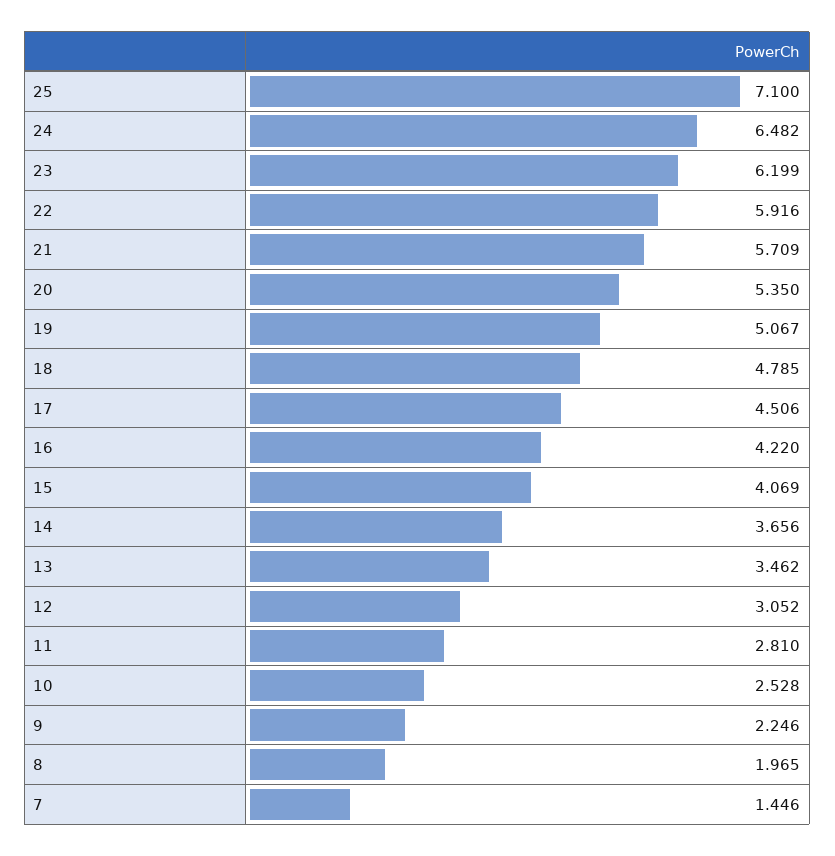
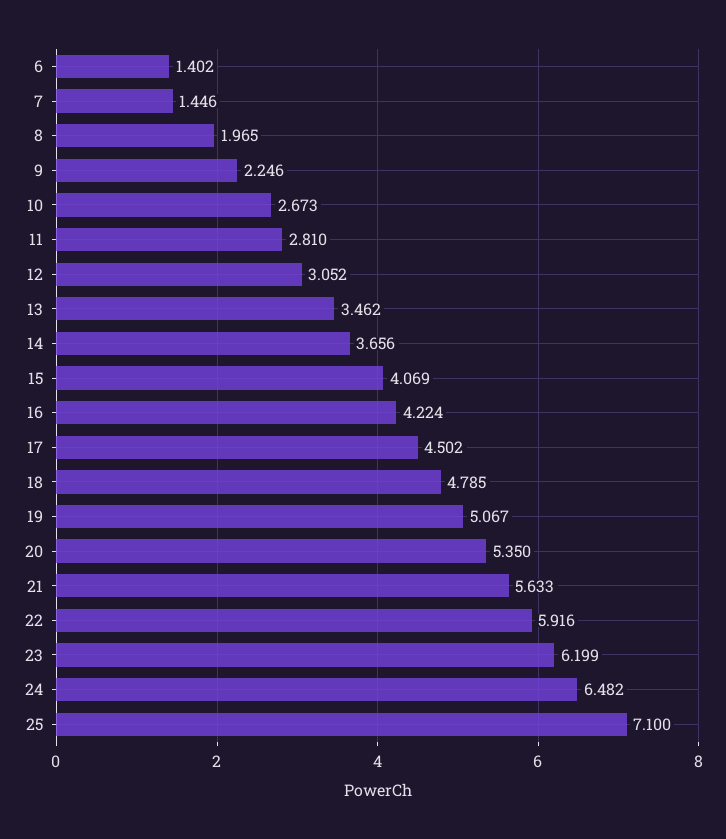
21: 5.709 -> 5.633
17: 4.506 -> 4.502
16: 4.22 -> 4.224
10: 2.528 -> 2.673
6: none -> 1.402

